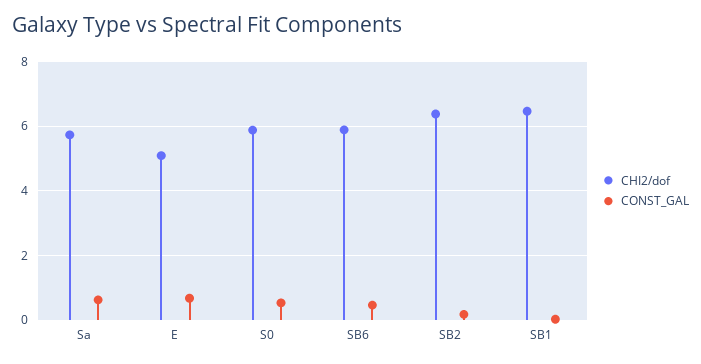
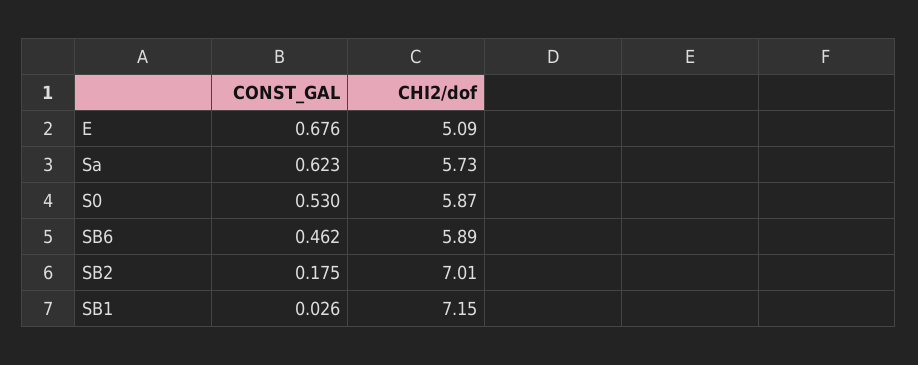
CHI2/dof, SB2: 6.4 -> 7.01
CHI2/dof, SB1: 6.4 -> 7.15

